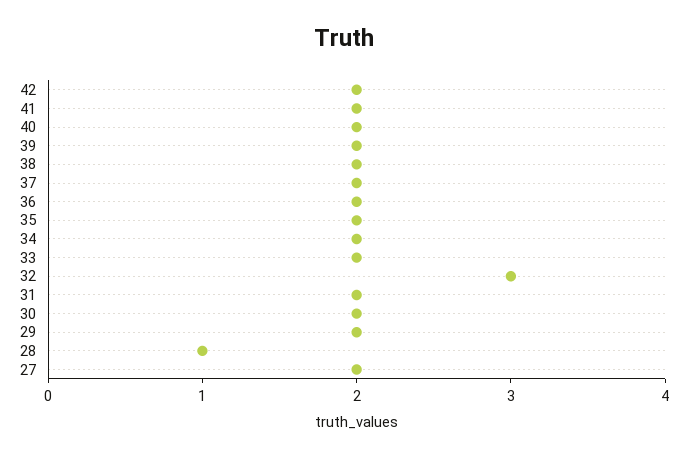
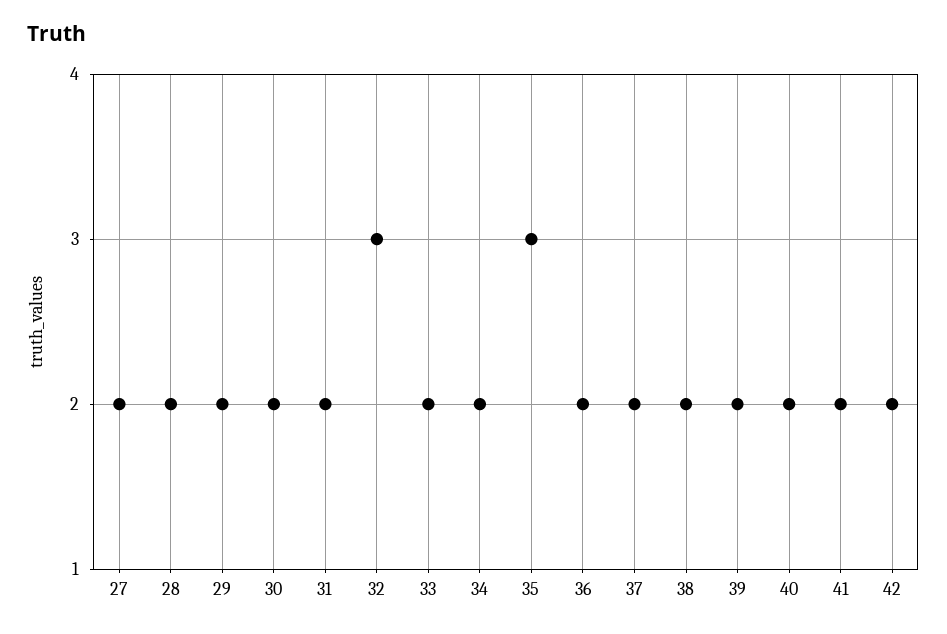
35: 2 -> 3
28: 1 -> 2

